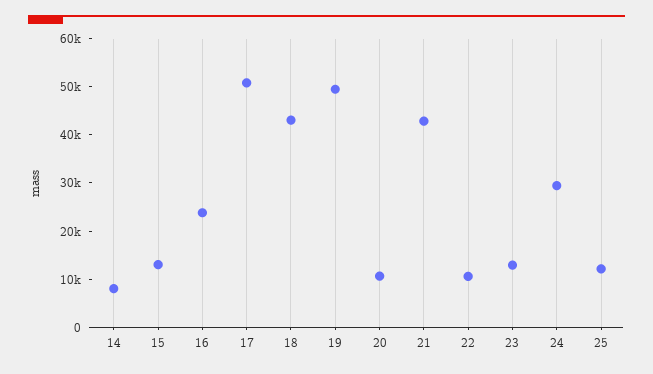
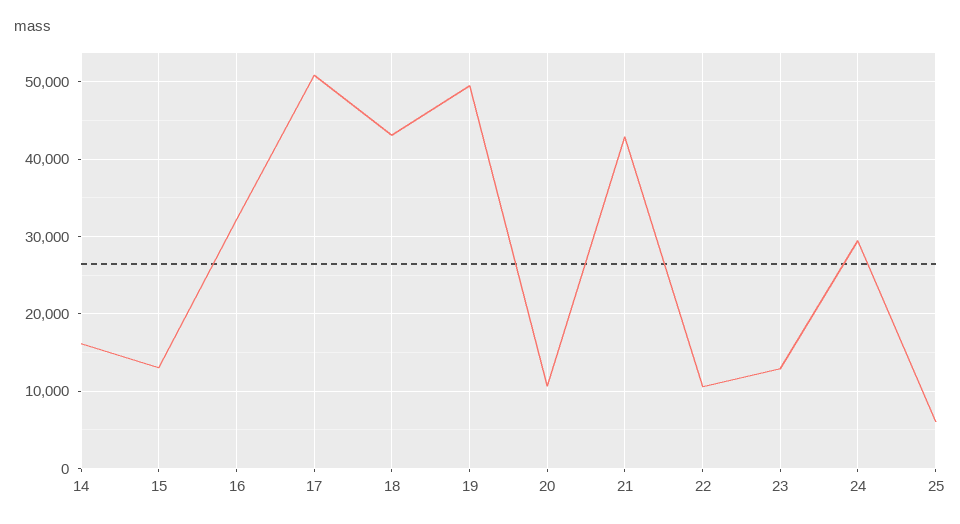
14: 8000 -> 16000
16: 24000 -> 32000
25: 12000 -> 6000

